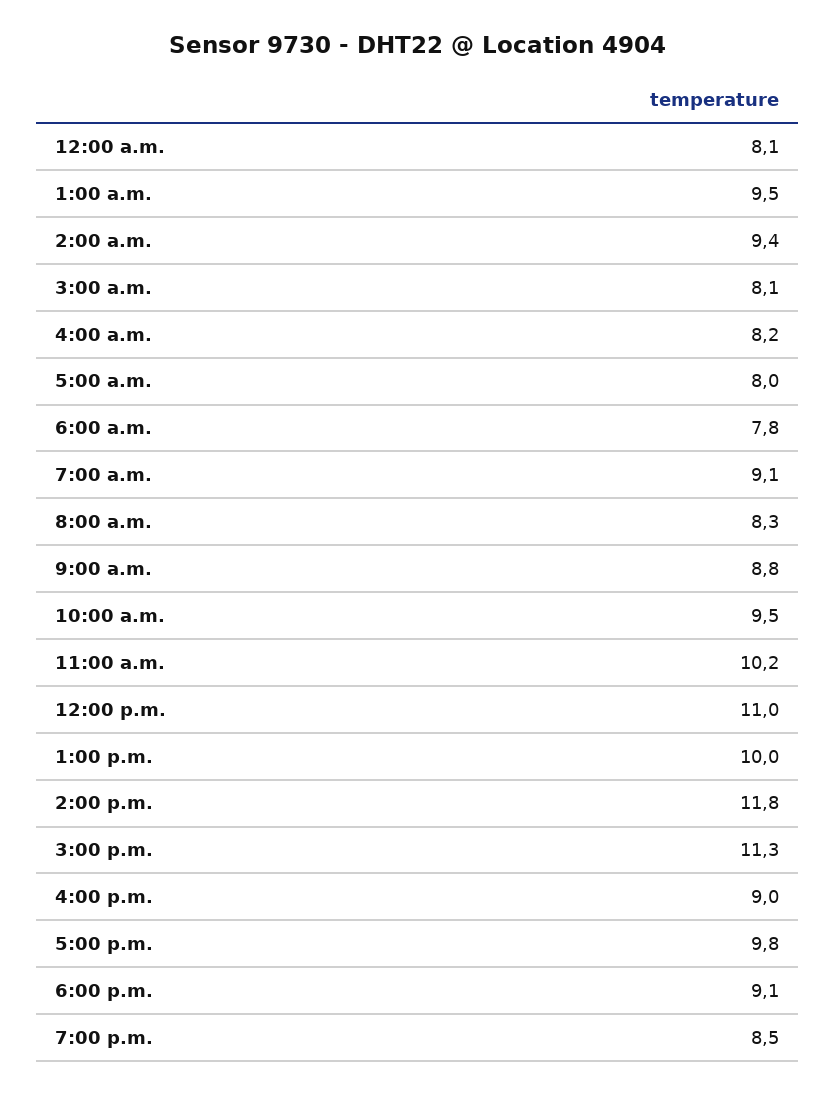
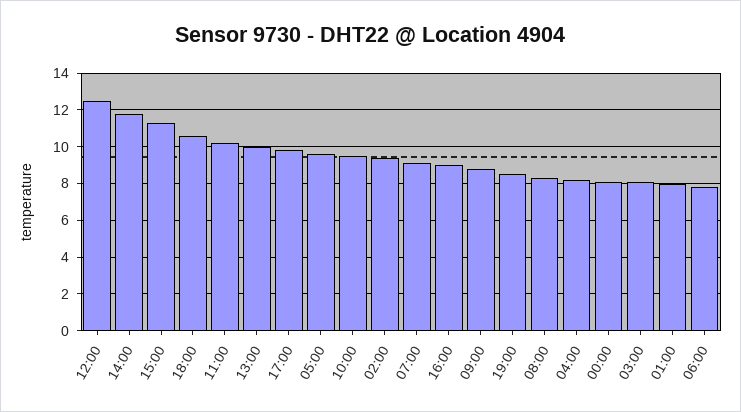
1:00 a.m.: 9.5 -> 8
5:00 a.m.: 8 -> 9.5
12:00 p.m.: 11 -> 12.5
6:00 p.m.: 9.1 -> 10.5

